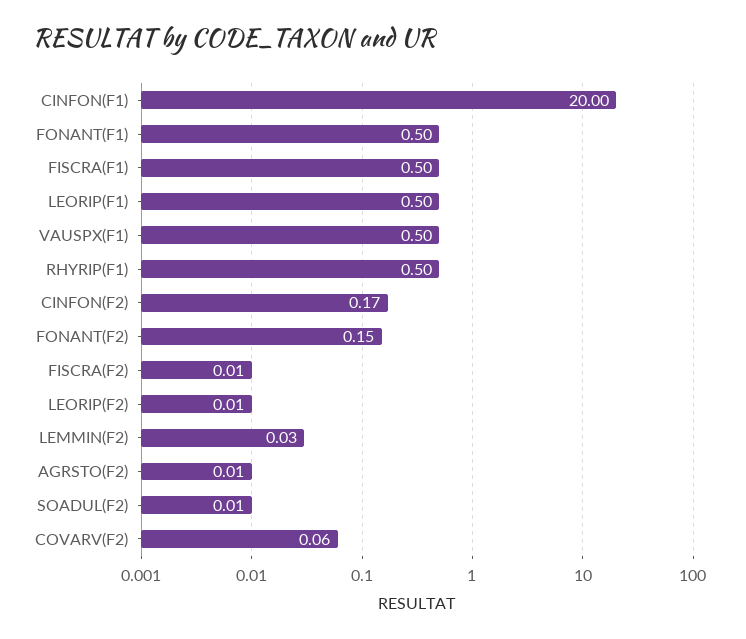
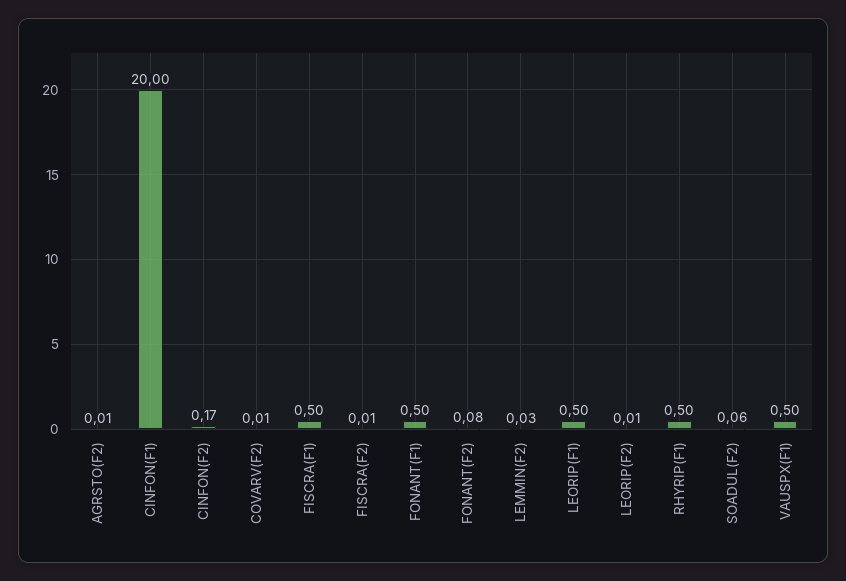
FONANT(F2): 0.15 -> 0.08
SOADUL(F2): 0.01 -> 0.06
COVARV(F2): 0.06 -> 0.01

